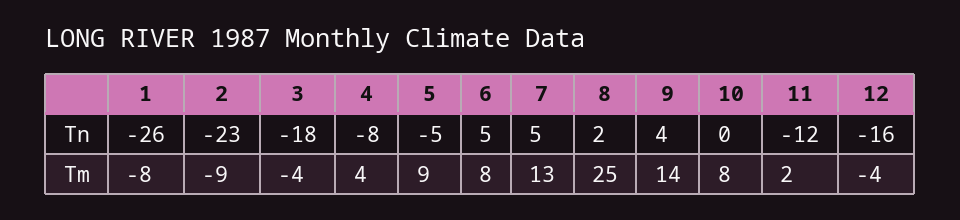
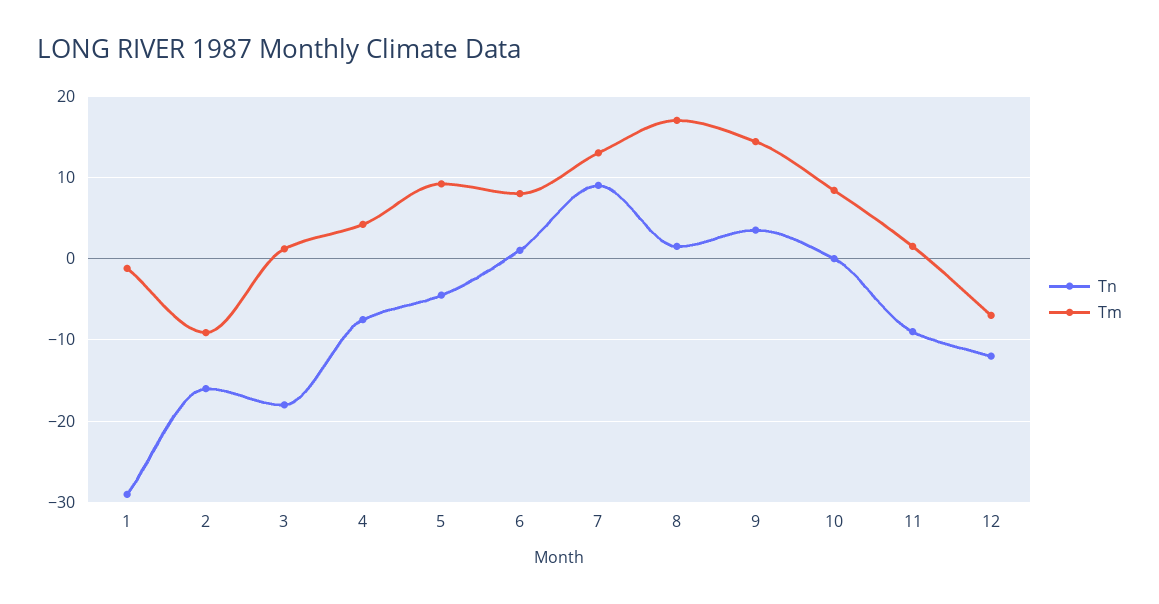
Tn, 1: -26 -> -29
Tn, 2: -23 -> -16
Tn, 6: 5 -> 1
Tn, 7: 5 -> 9
Tn, 11: -12 -> -9
Tn, 12: -16 -> -12
Tm, 1: -8 -> -1
Tm, 3: -4 -> 1
Tm, 8: 25 -> 17
Tm, 12: -4 -> -7

